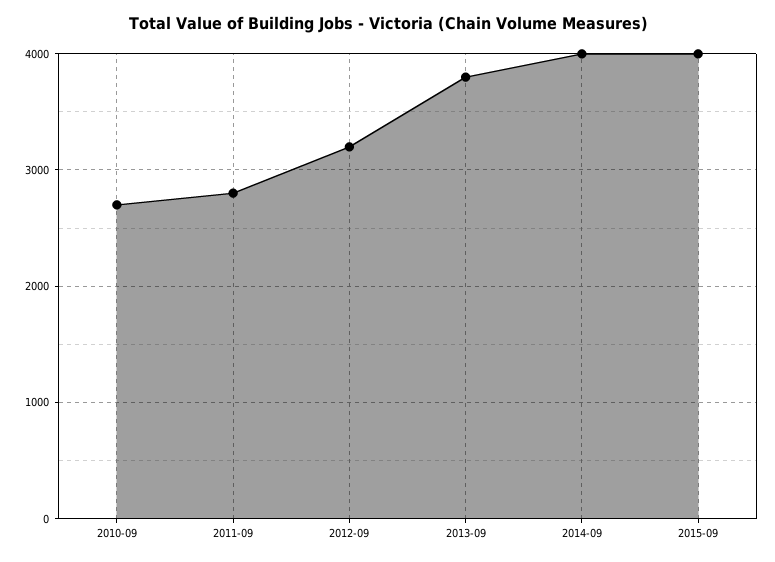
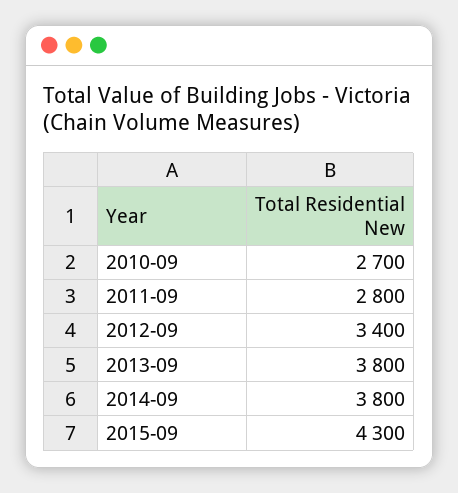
2012-09: 3200 -> 3400
2014-09: 4000 -> 3800
2015-09: 4000 -> 4300

